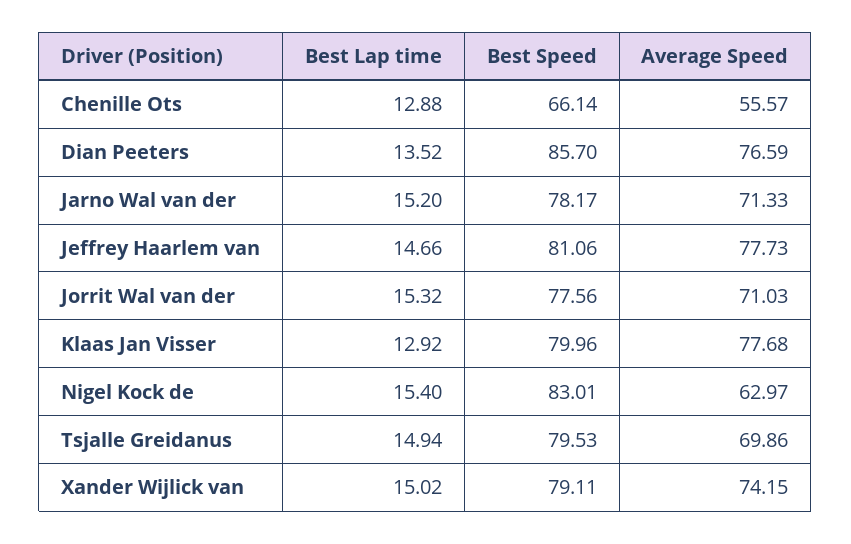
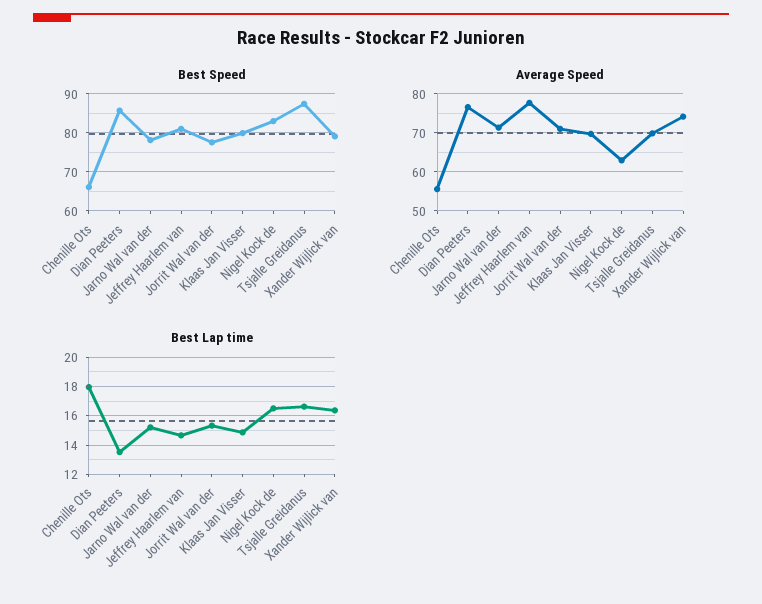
Best Lap time, Chenille Ots: 12.88 -> 18
Best Lap time, Klaas Jan Visser: 12.92 -> 15
Average Speed, Klaas Jan Visser: 77.68 -> 70
Best Lap time, Nigel Kock de: 15.4 -> 16.5
Best Lap time, Tsjalle Greidanus: 14.94 -> 16.5
Best Speed, Tsjalle Greidanus: 79.53 -> 88
Best Lap time, Xander Wijlick van: 15.02 -> 16.5

